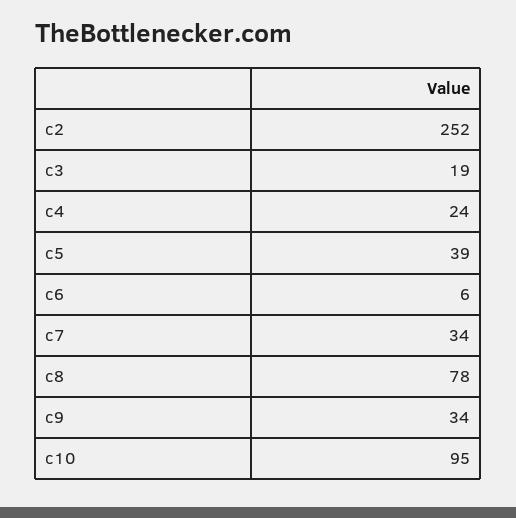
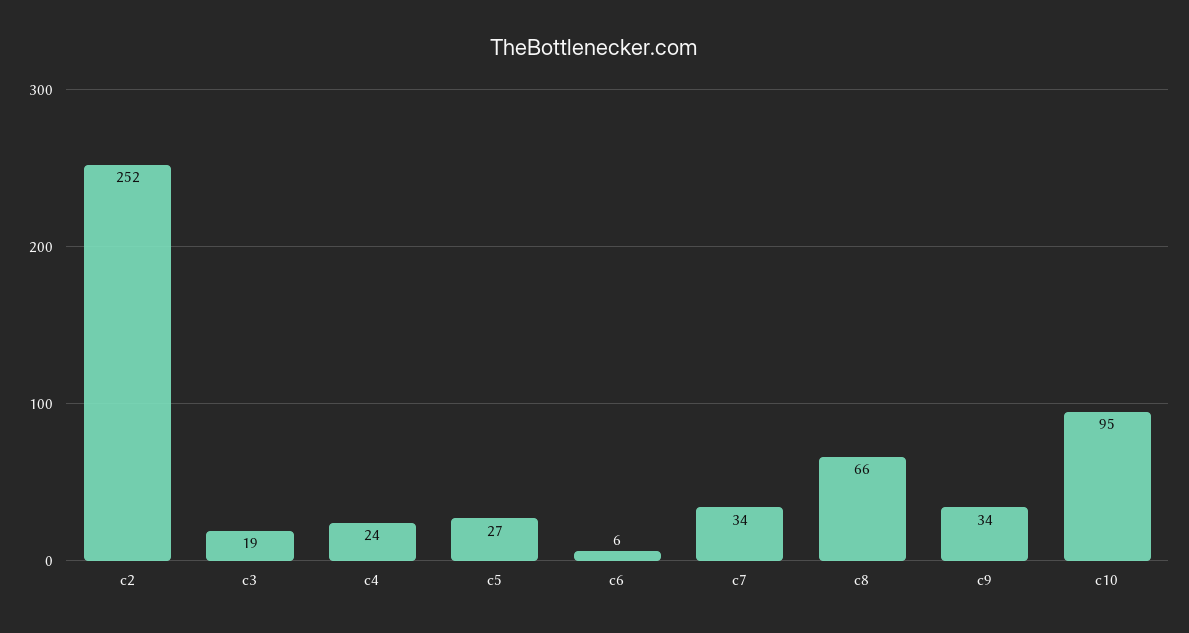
c5: 39 -> 27
c8: 78 -> 66

